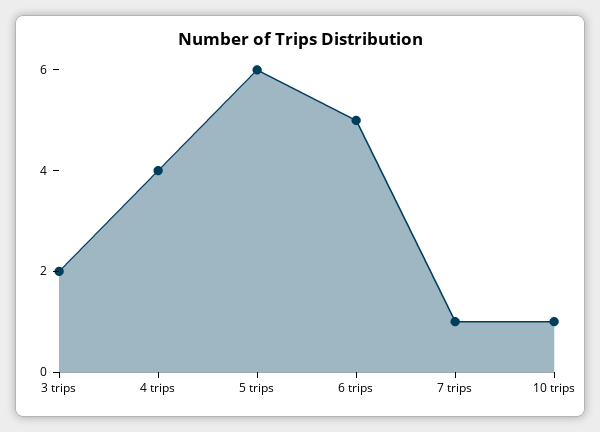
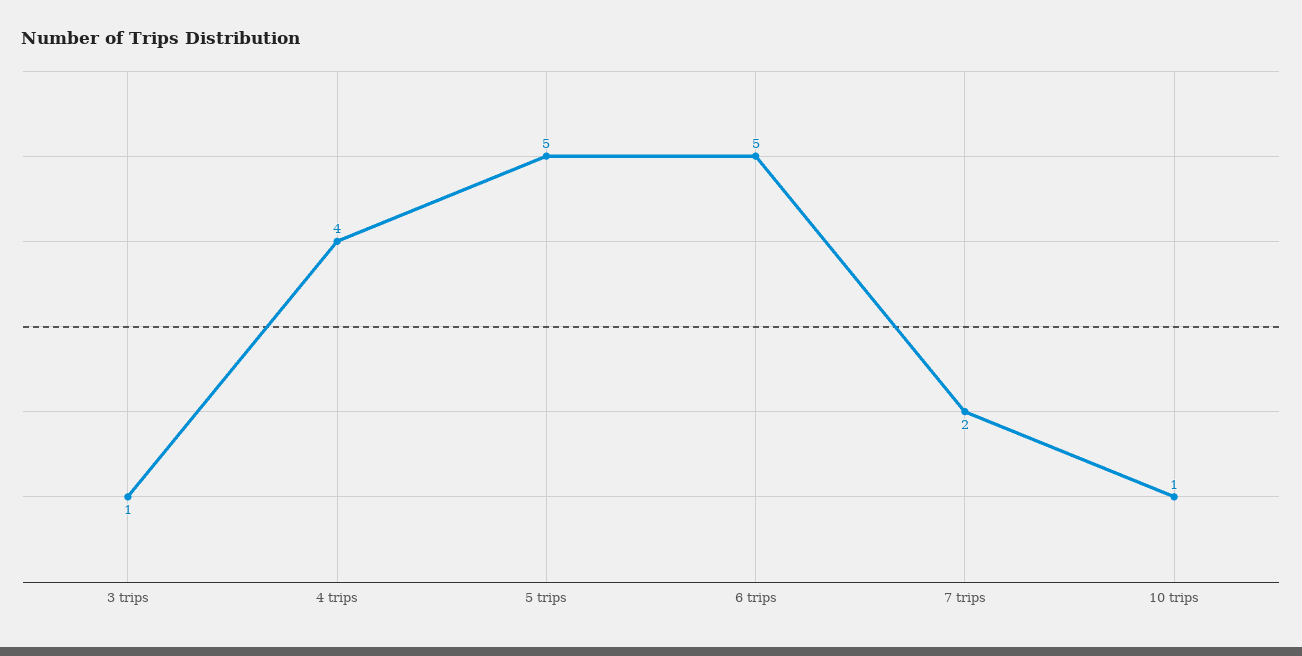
3 trips: 2 -> 1
5 trips: 6 -> 5
7 trips: 1 -> 2

